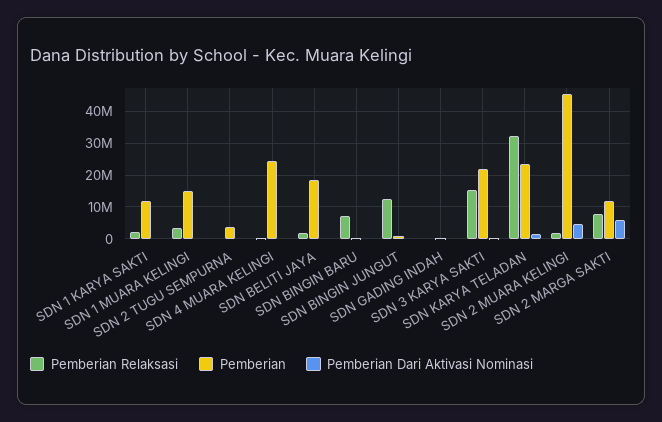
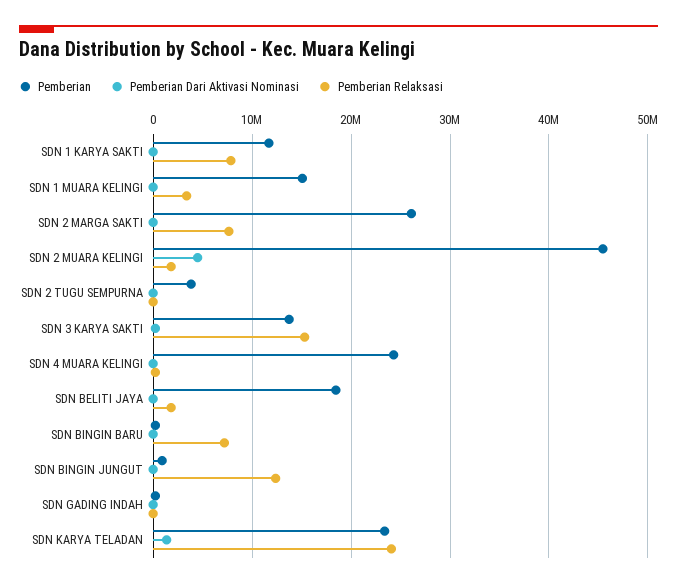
Pemberian Relaksasi, SDN 1 KARYA SAKTI: 2000000 -> 8000000
Pemberian, SDN 3 KARYA SAKTI: 22000000 -> 14000000
Pemberian Relaksasi, SDN KARYA TELADAN: 32000000 -> 24000000
Pemberian, SDN 2 MARGA SAKTI: 12000000 -> 26000000
Pemberian Dari Aktivasi Nominasi, SDN 2 MARGA SAKTI: 6000000 -> 0

